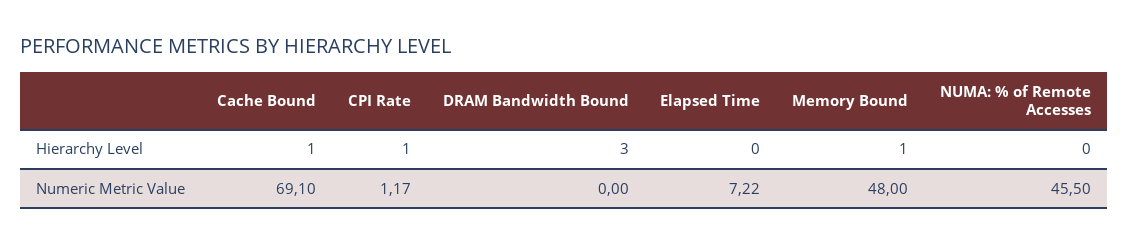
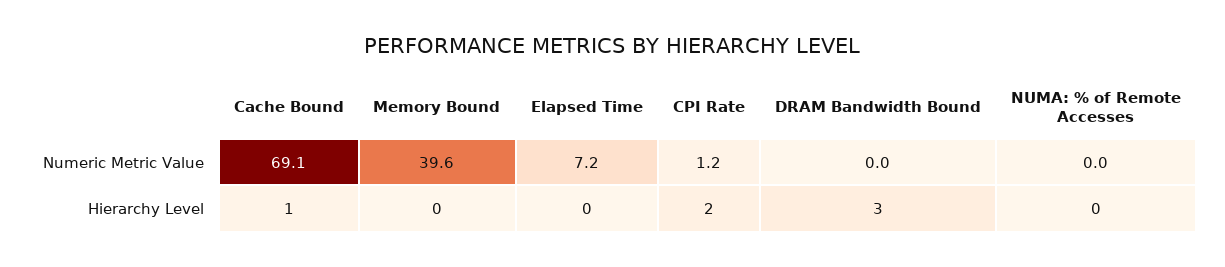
CPI Rate, Hierarchy Level: 1 -> 2
Memory Bound, Hierarchy Level: 1 -> 0
Memory Bound, Numeric Metric Value: 48 -> 39.6
NUMA: % of Remote Accesses, Numeric Metric Value: 45.5 -> 0

